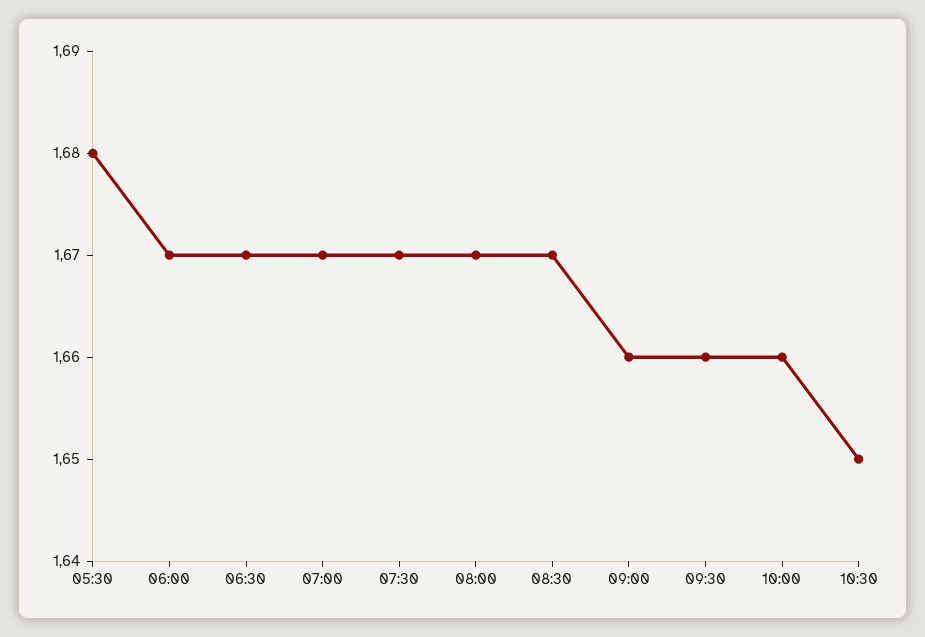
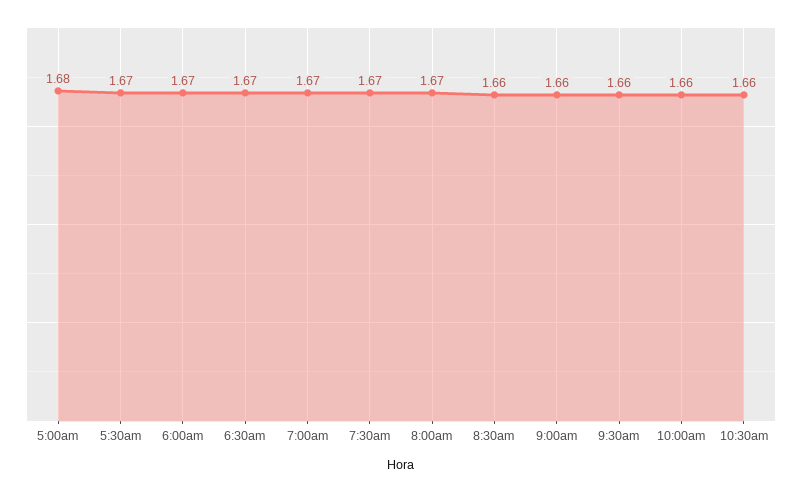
05:30: 1.68 -> 1.67
08:30: 1.67 -> 1.66
10:30: 1.65 -> 1.66
5:00am: none -> 1.68

